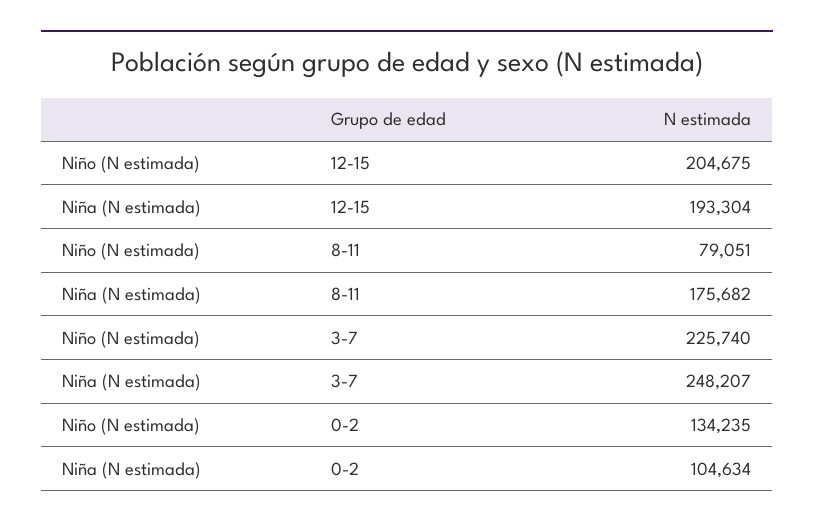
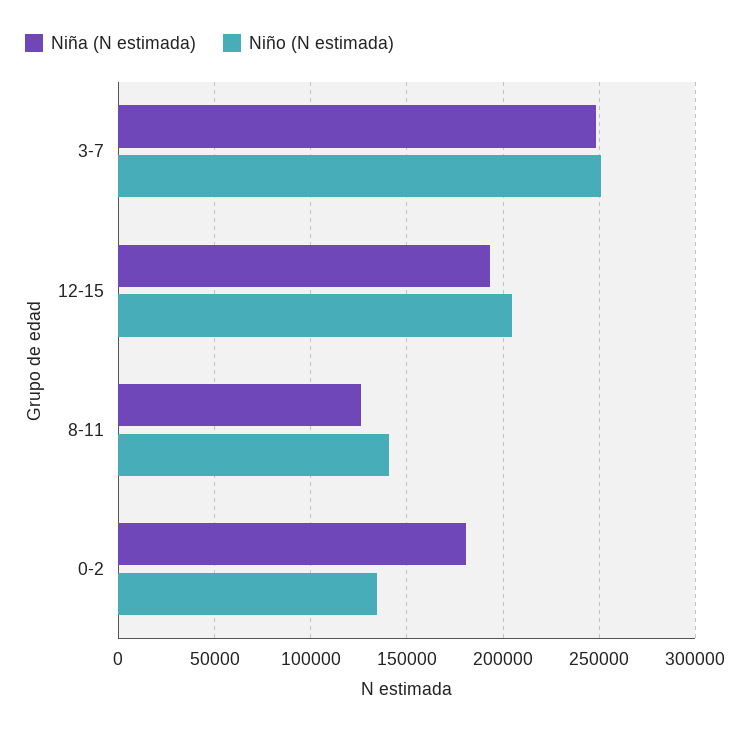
Niño (N estimada), 8-11: 79051 -> 140000
Niña (N estimada), 8-11: 175682 -> 125000
Niño (N estimada), 3-7: 225740 -> 250000
Niña (N estimada), 0-2: 104634 -> 180000

